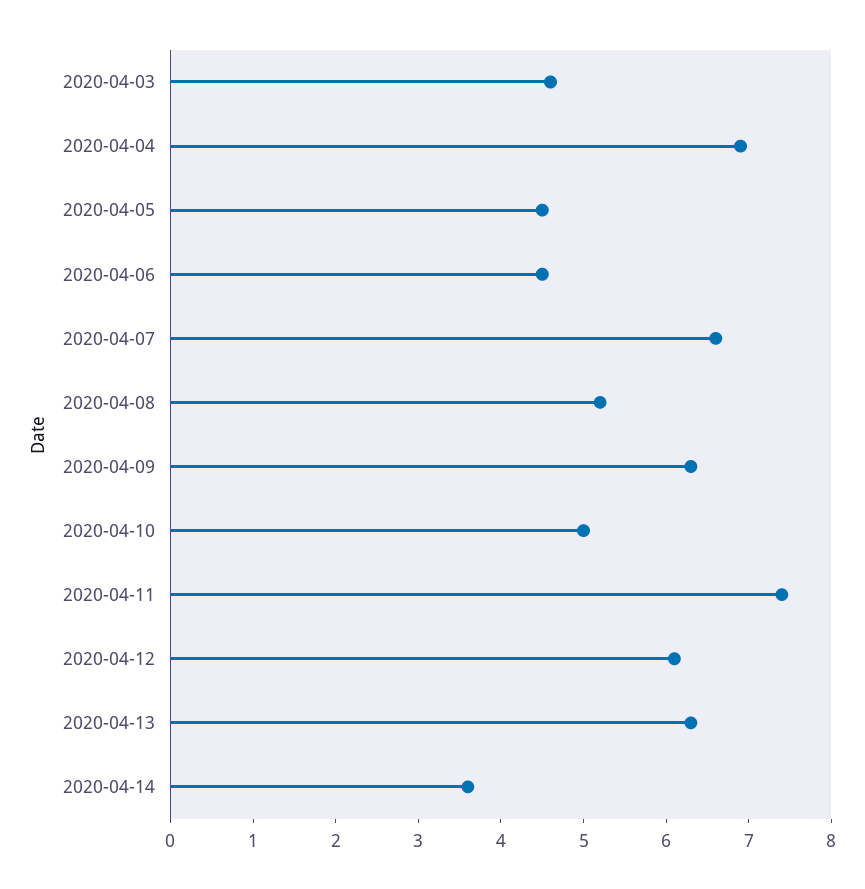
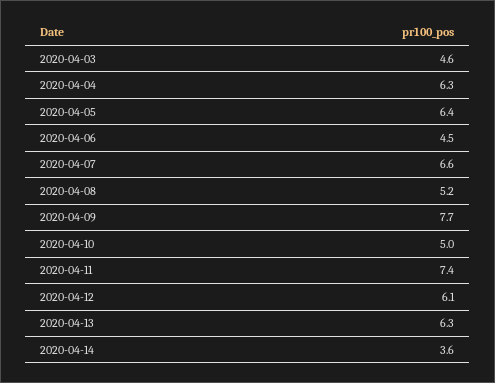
2020-04-04: 6.9 -> 6.3
2020-04-05: 4.5 -> 6.4
2020-04-09: 6.3 -> 7.7

